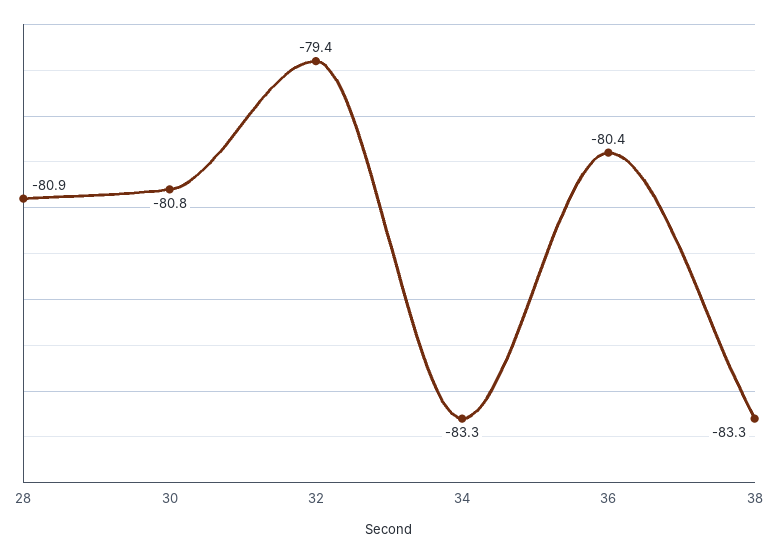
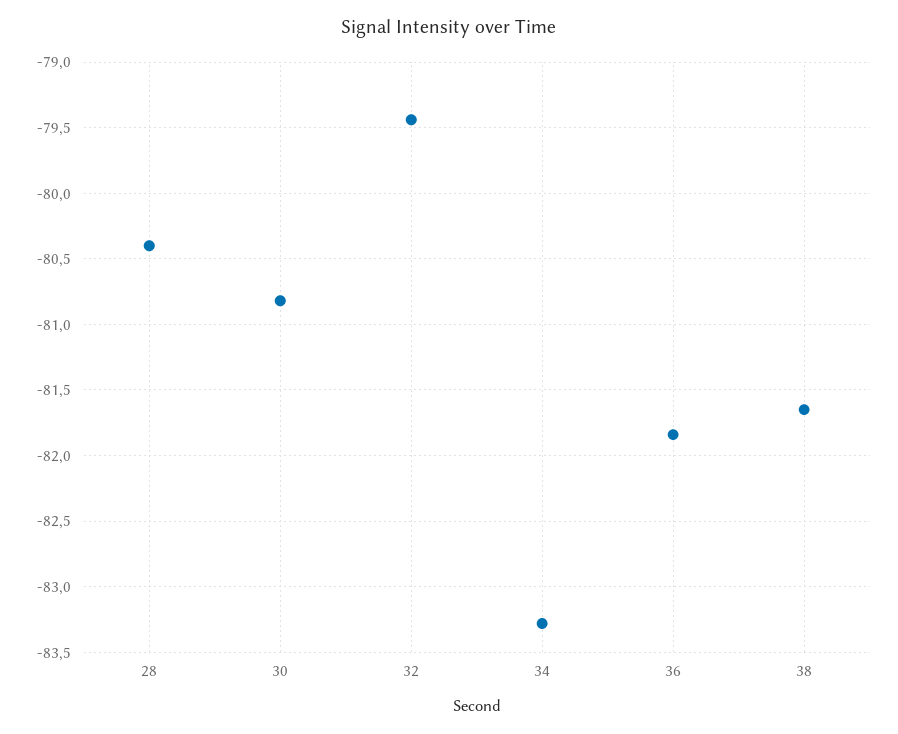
28: -80.9 -> -80.4
36: -80.4 -> -81.85
38: -83.3 -> -81.65

